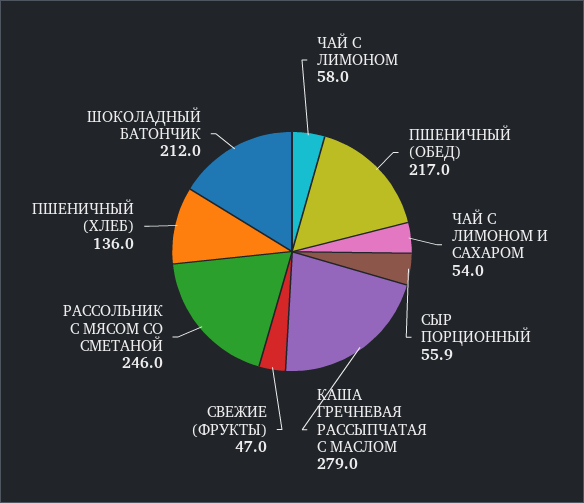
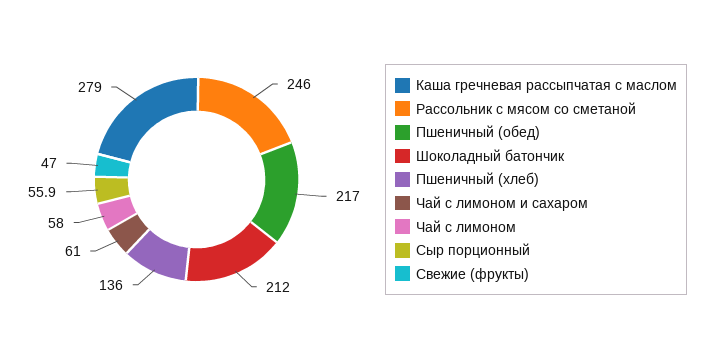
ЧАЙ С ЛИМОНОМ И САХАРОМ: 54 -> 61

